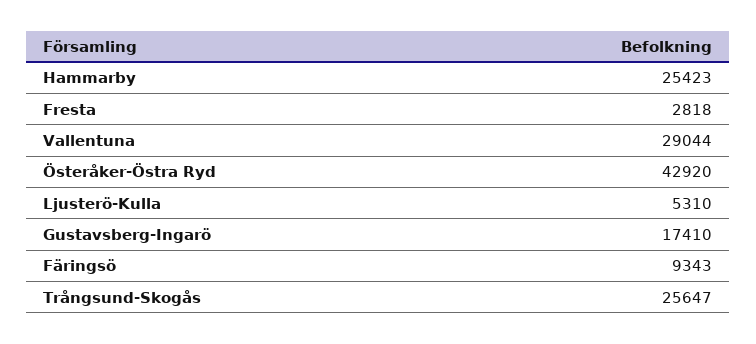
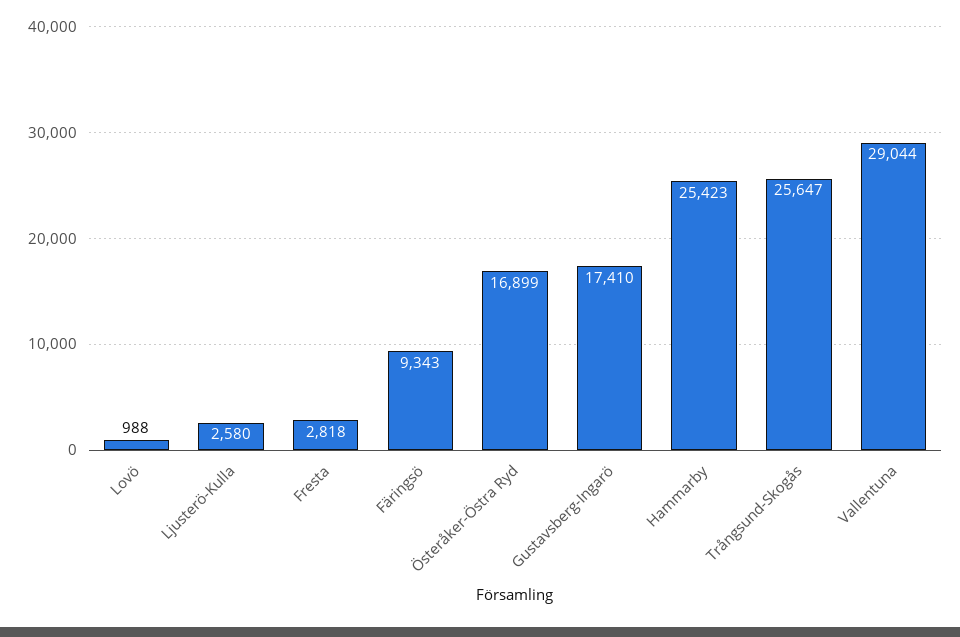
Österåker-Östra Ryd: 42920 -> 16899
Ljusterö-Kulla: 5310 -> 2580
Lovö: none -> 988

